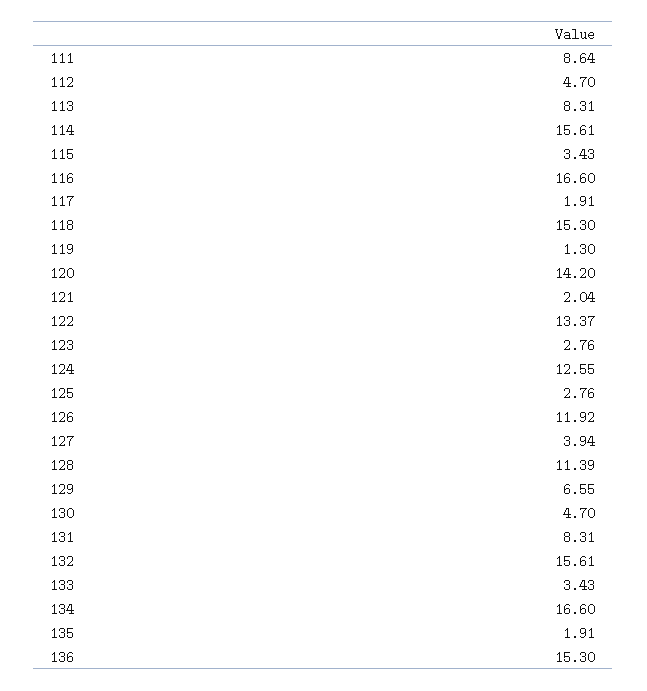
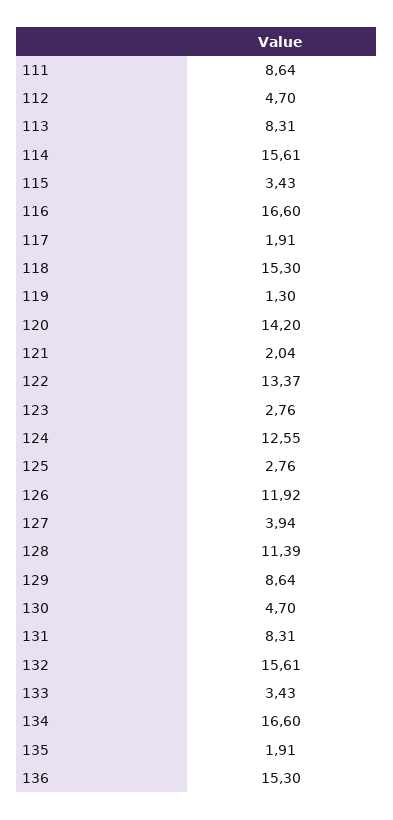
129: 6.55 -> 8.64

